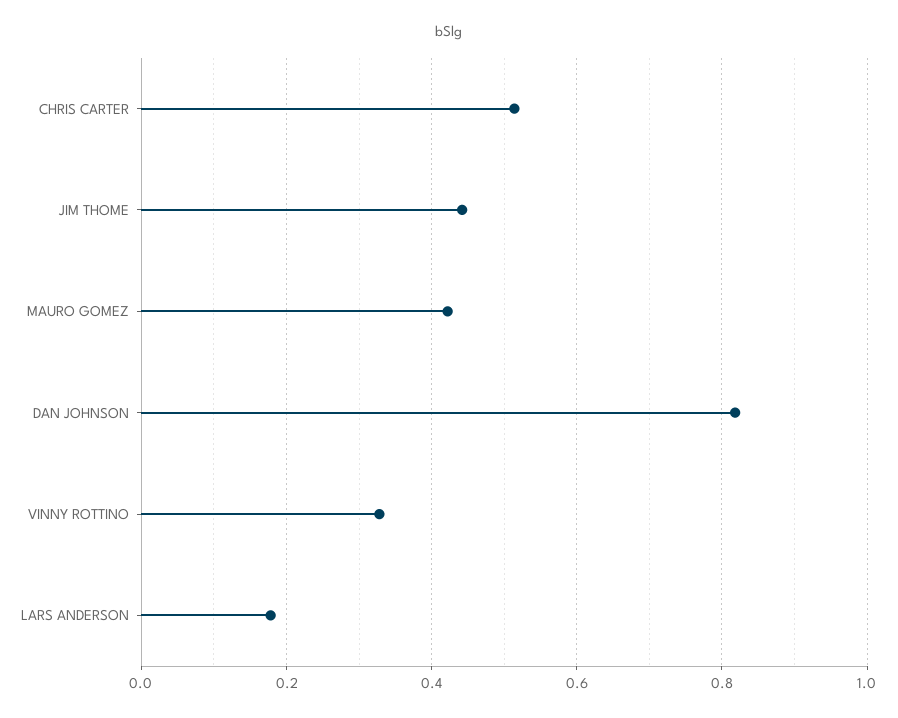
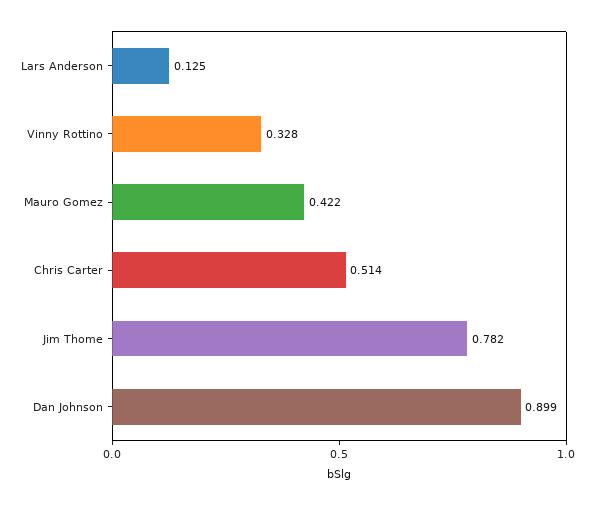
JIM THOME: 0.44 -> 0.782
DAN JOHNSON: 0.82 -> 0.899
LARS ANDERSON: 0.18 -> 0.125

